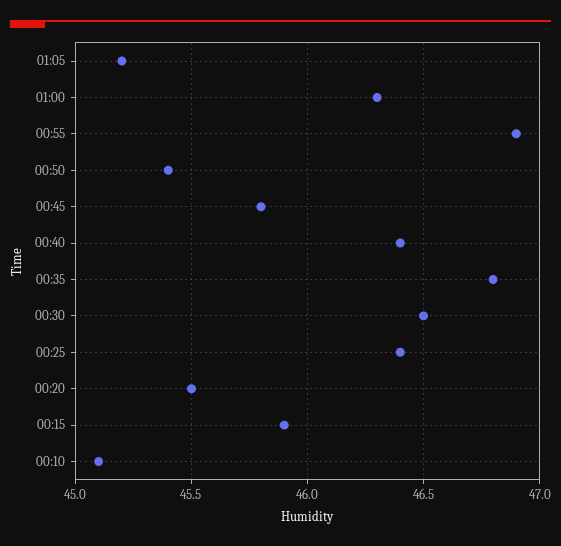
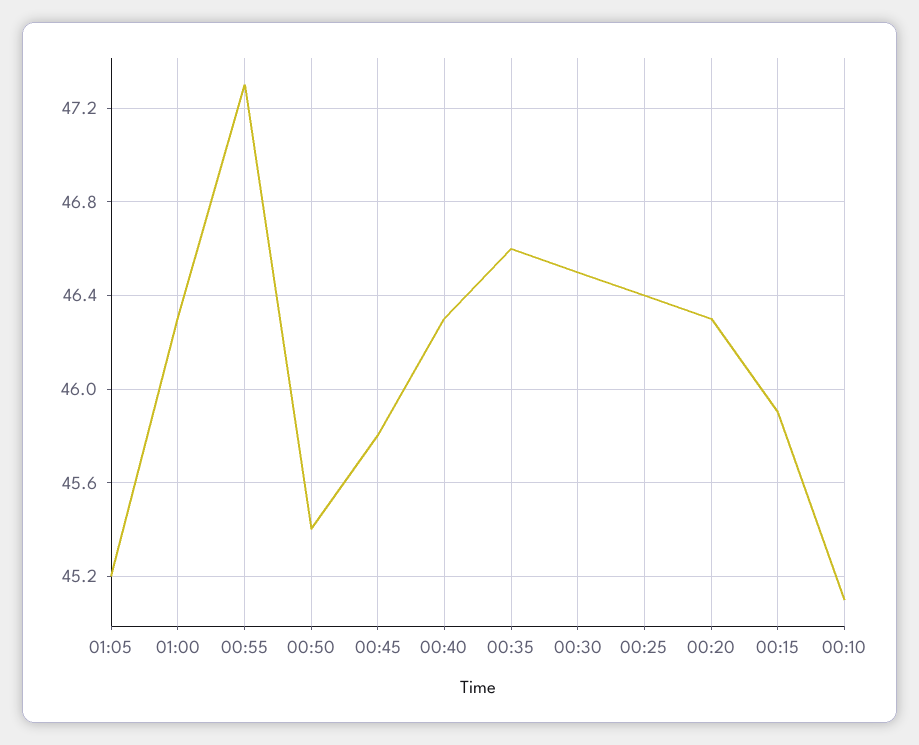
00:55: 46.9 -> 47.3
00:40: 46.4 -> 46.3
00:35: 46.8 -> 46.6
00:20: 45.5 -> 46.3

